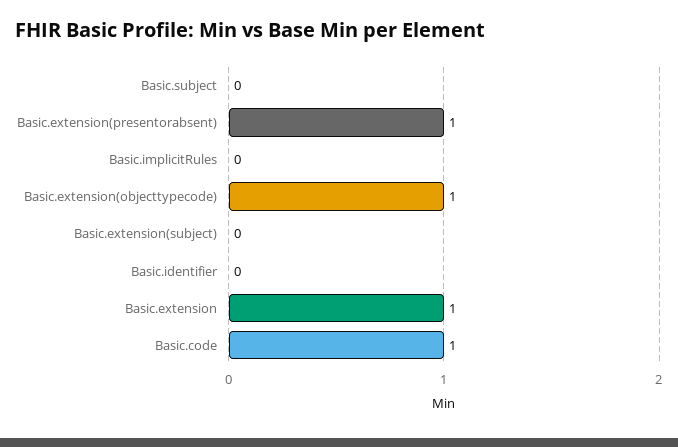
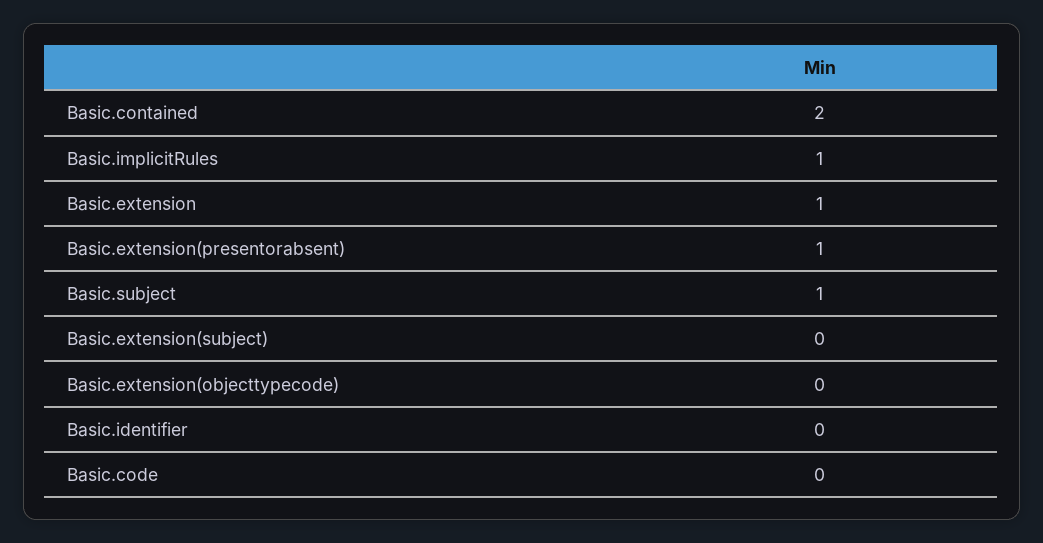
Basic.subject: 0 -> 1
Basic.implicitRules: 0 -> 1
Basic.extension(objecttypecode): 1 -> 0
Basic.code: 1 -> 0
Basic.contained: none -> 2

